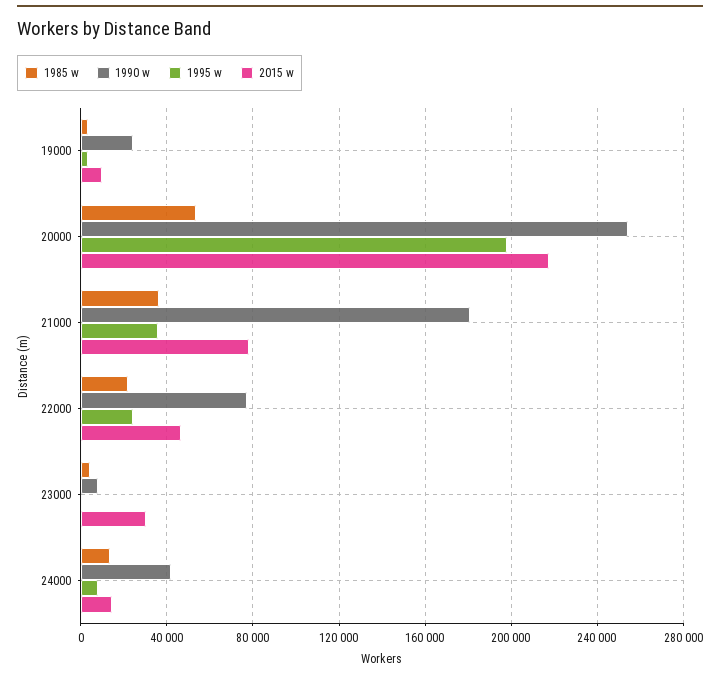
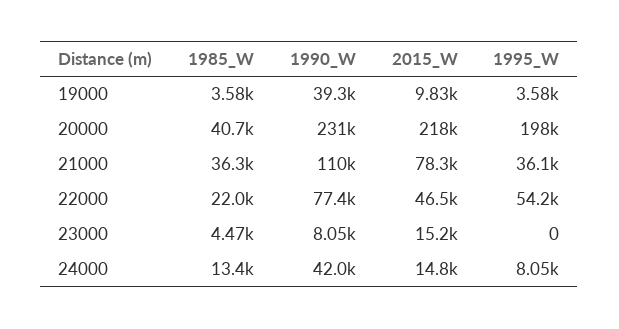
1990 w, 19000: 25000 -> 39300
1985 w, 20000: 55000 -> 40700
1990 w, 20000: 255000 -> 231000
1990 w, 21000: 180000 -> 110000
1995 w, 22000: 25000 -> 54200
2015 w, 23000: 30000 -> 15200

